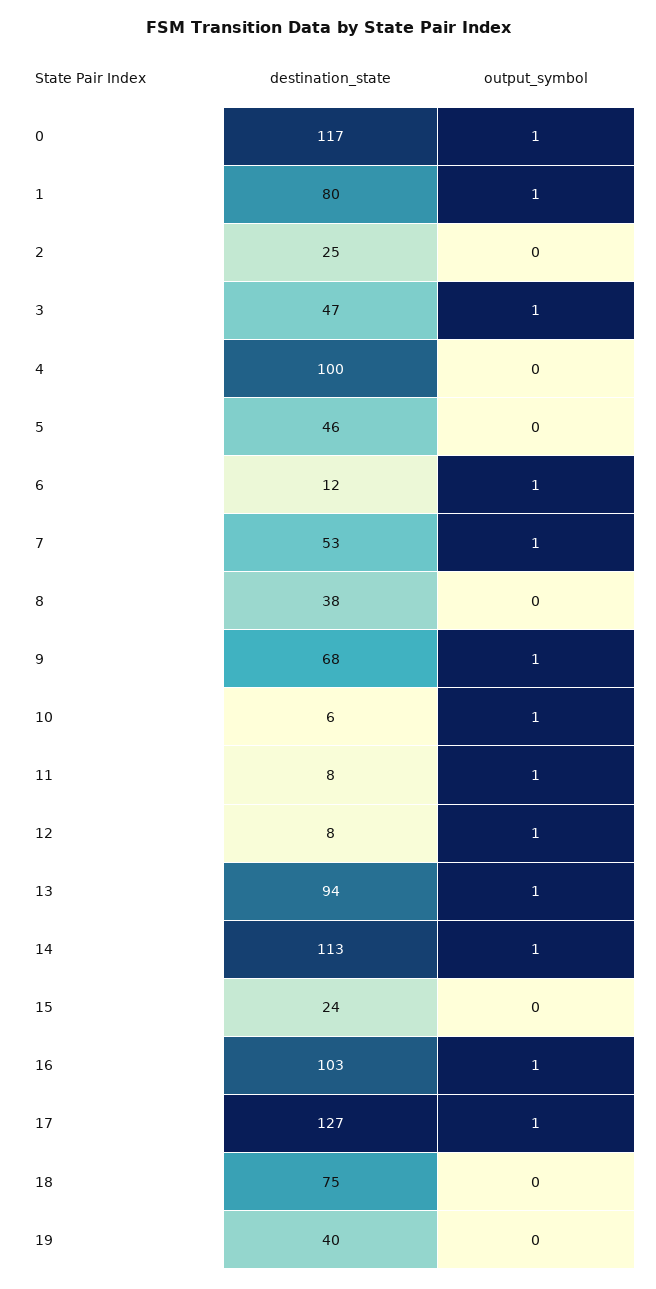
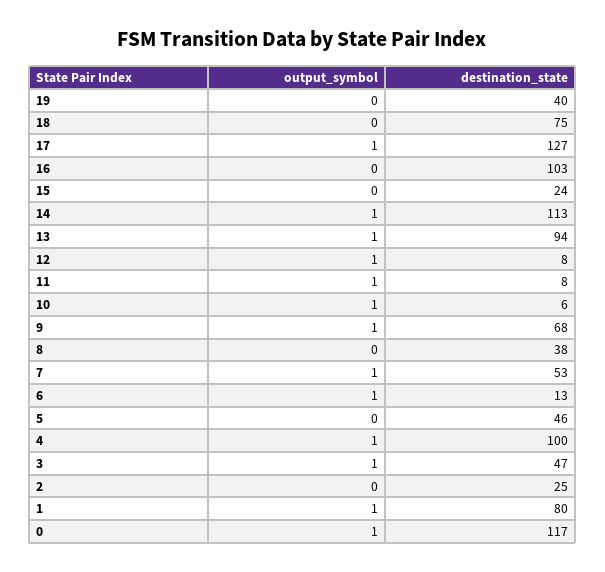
output_symbol, 4: 0 -> 1
destination_state, 6: 12 -> 13
output_symbol, 16: 1 -> 0

